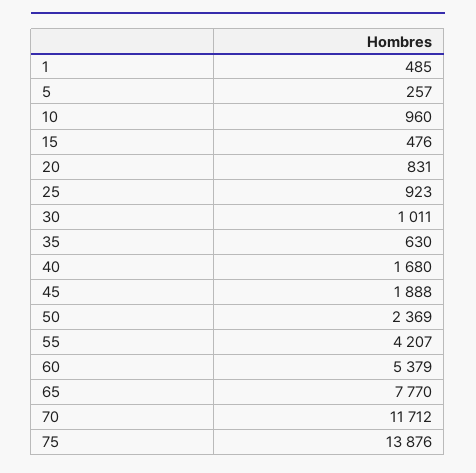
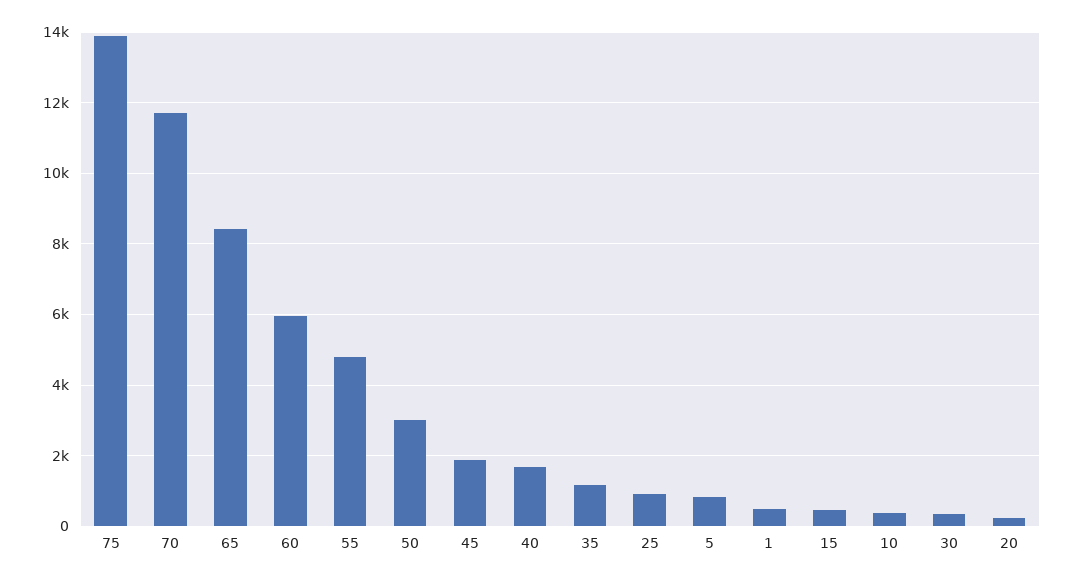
5: 257 -> 800
10: 960 -> 400
20: 831 -> 200
30: 1011 -> 400
35: 630 -> 1200
50: 2369 -> 3000
55: 4207 -> 4800
60: 5379 -> 6000
65: 7770 -> 8400

